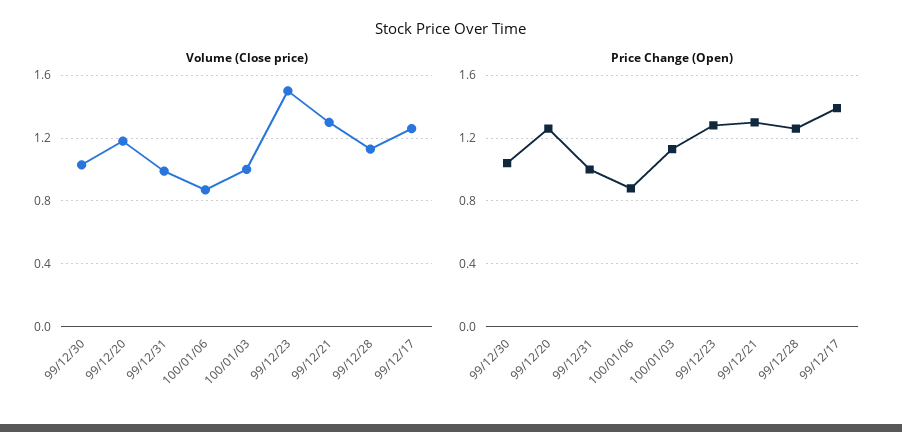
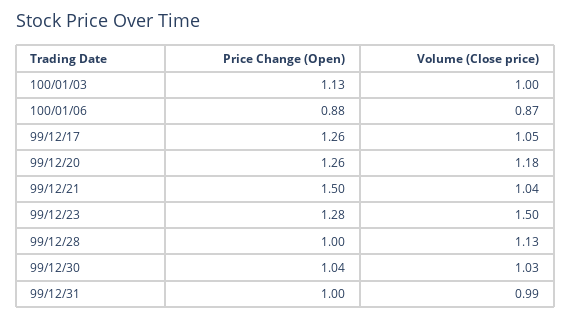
Volume (Close price), 99/12/21: 1.3 -> 1.04
Volume (Close price), 99/12/17: 1.25 -> 1.05
Price Change (Open), 99/12/21: 1.3 -> 1.5
Price Change (Open), 99/12/28: 1.25 -> 1
Price Change (Open), 99/12/17: 1.4 -> 1.26

